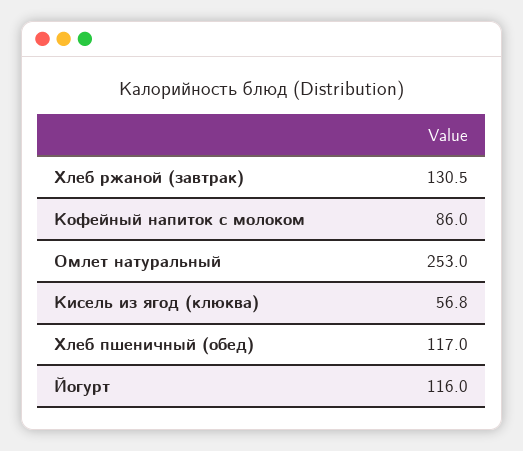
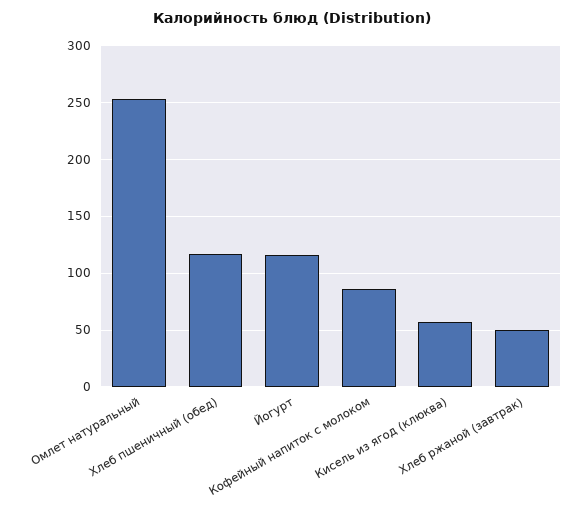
Хлеб ржаной (завтрак): 130.5 -> 50

